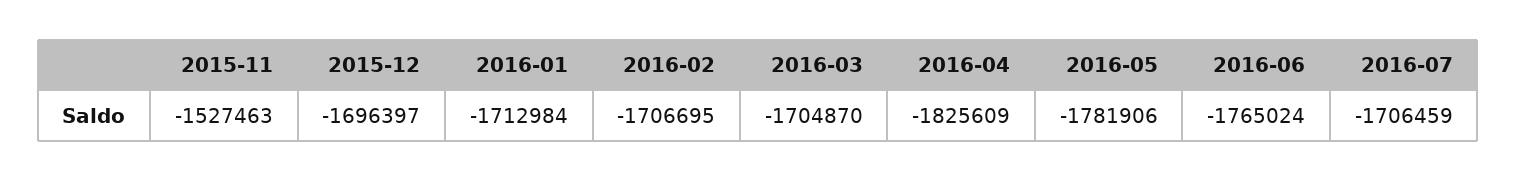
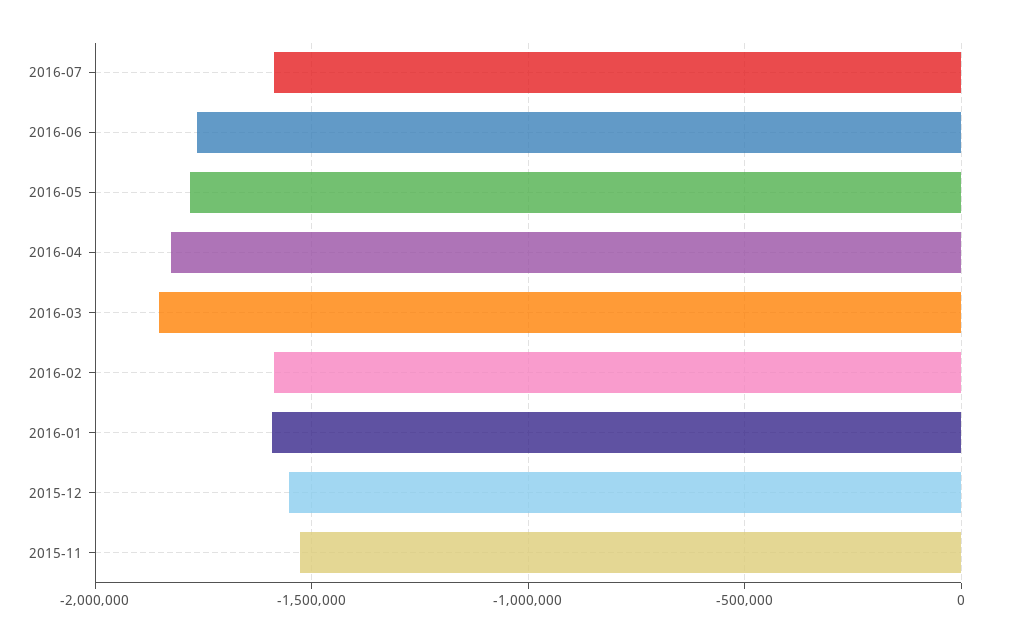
2015-12: -1696397 -> -1550000
2016-01: -1712984 -> -1600000
2016-02: -1706695 -> -1600000
2016-03: -1704870 -> -1850000
2016-07: -1706459 -> -1600000

